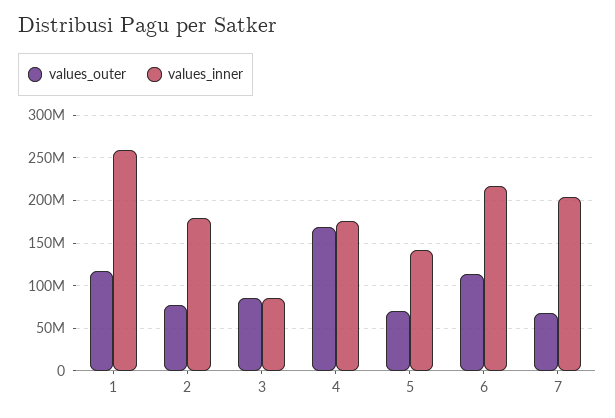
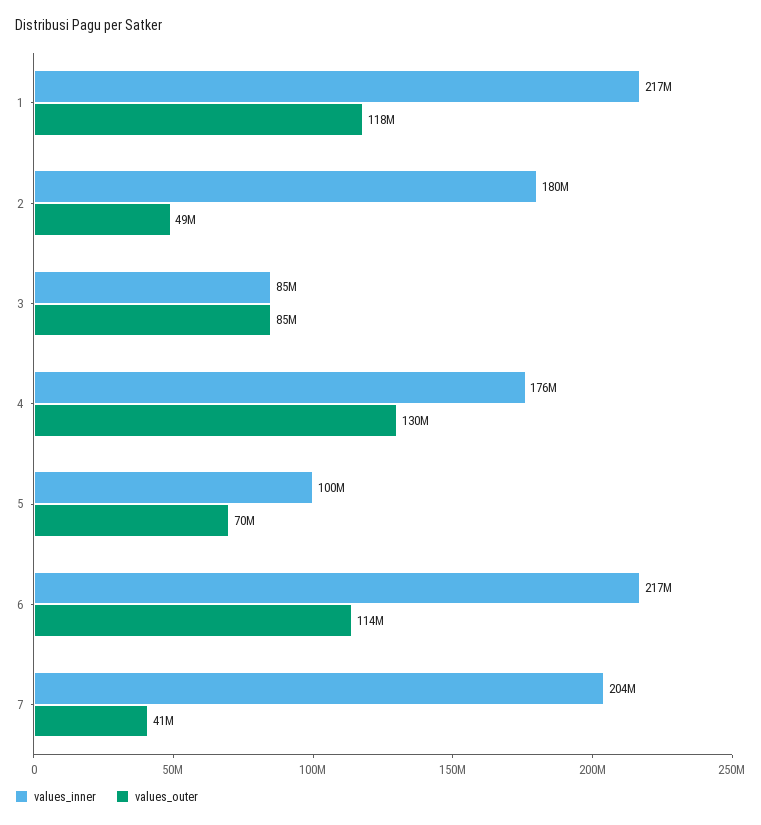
values_inner, 1: 260000000 -> 217000000
values_outer, 2: 80000000 -> 49000000
values_outer, 4: 170000000 -> 130000000
values_inner, 5: 140000000 -> 100000000
values_outer, 7: 70000000 -> 41000000

